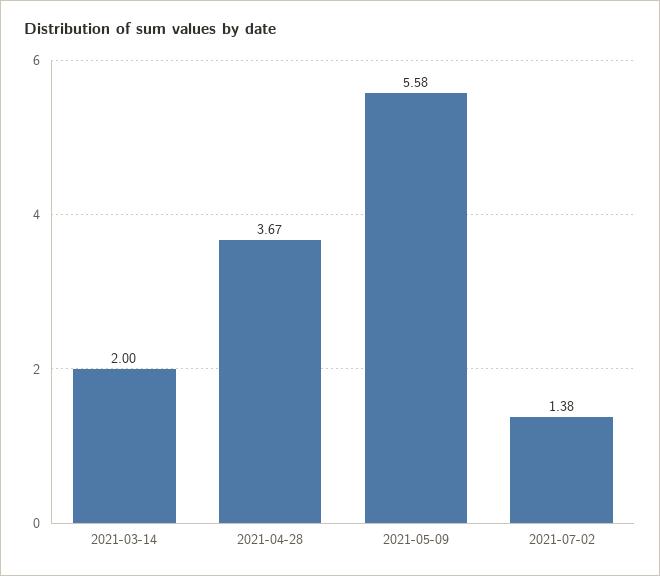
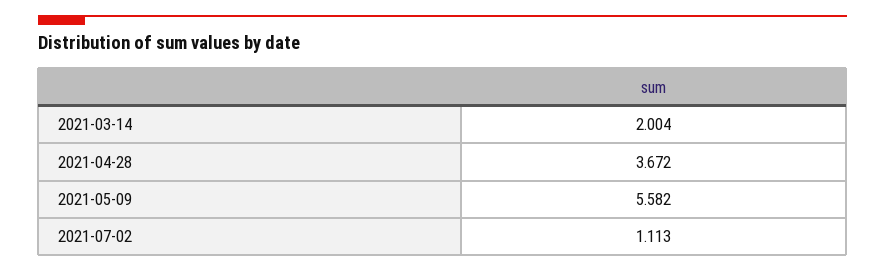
2021-07-02: 1.38 -> 1.113

